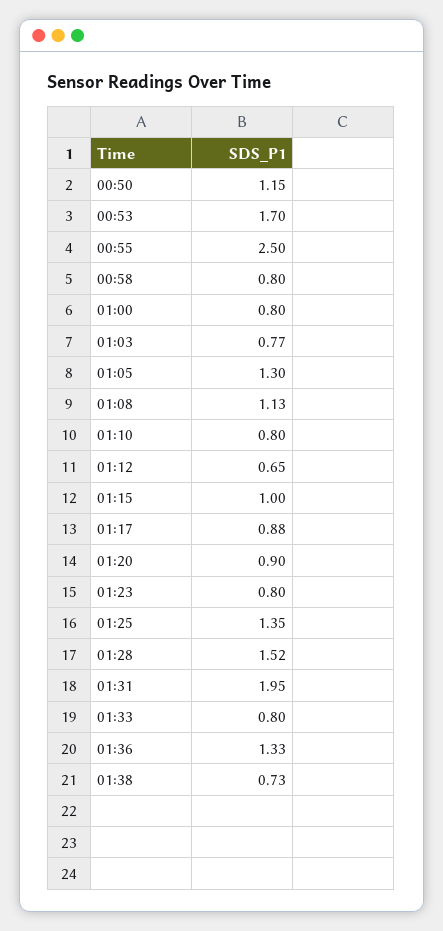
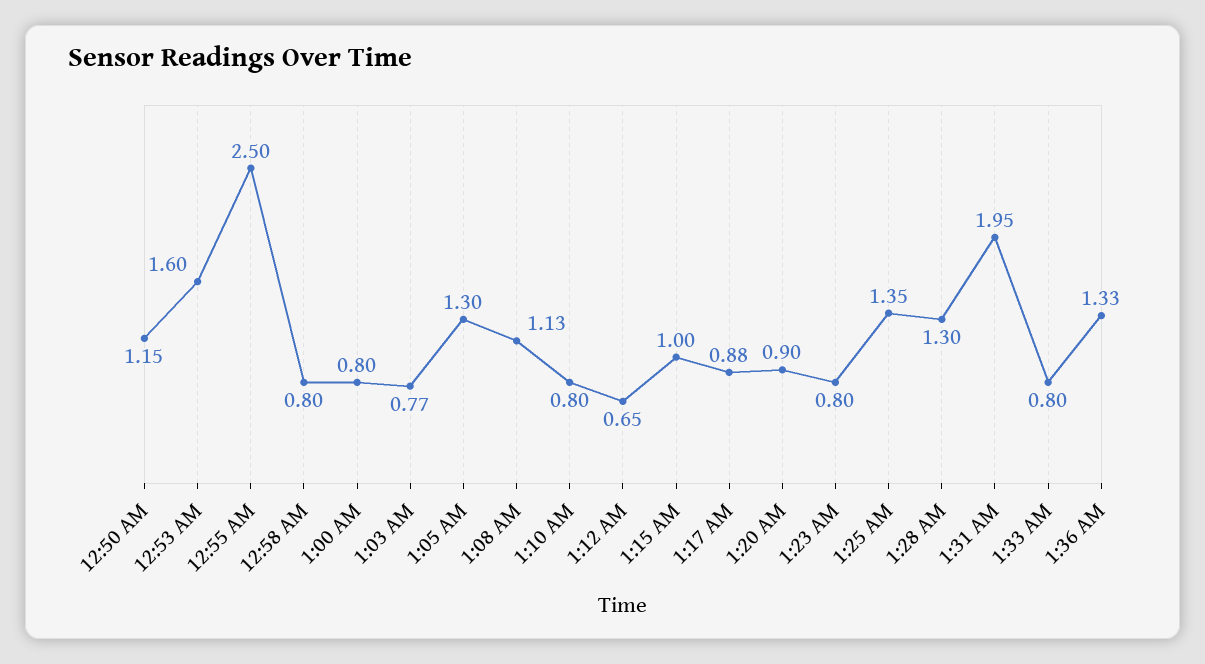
00:53: 1.7 -> 1.6
01:28: 1.52 -> 1.3
01:38: 0.73 -> none

